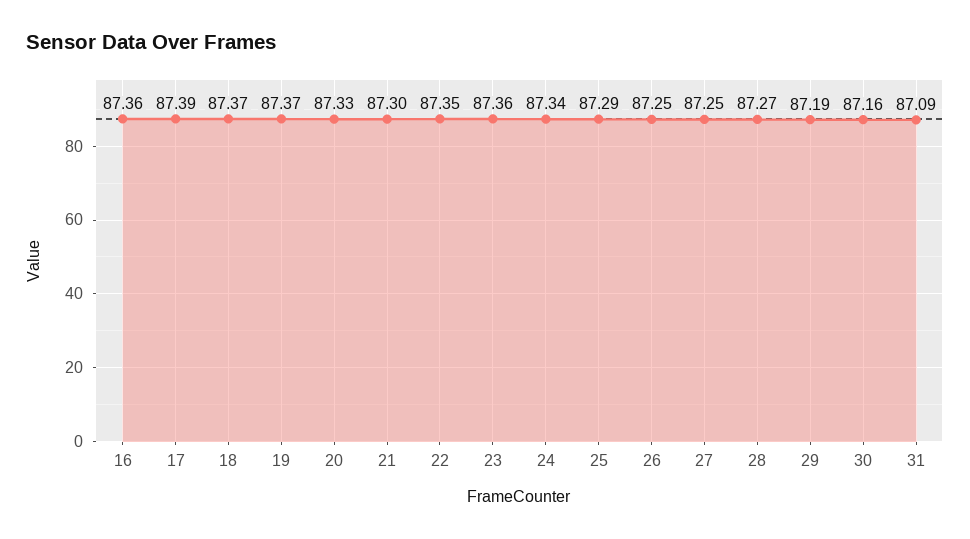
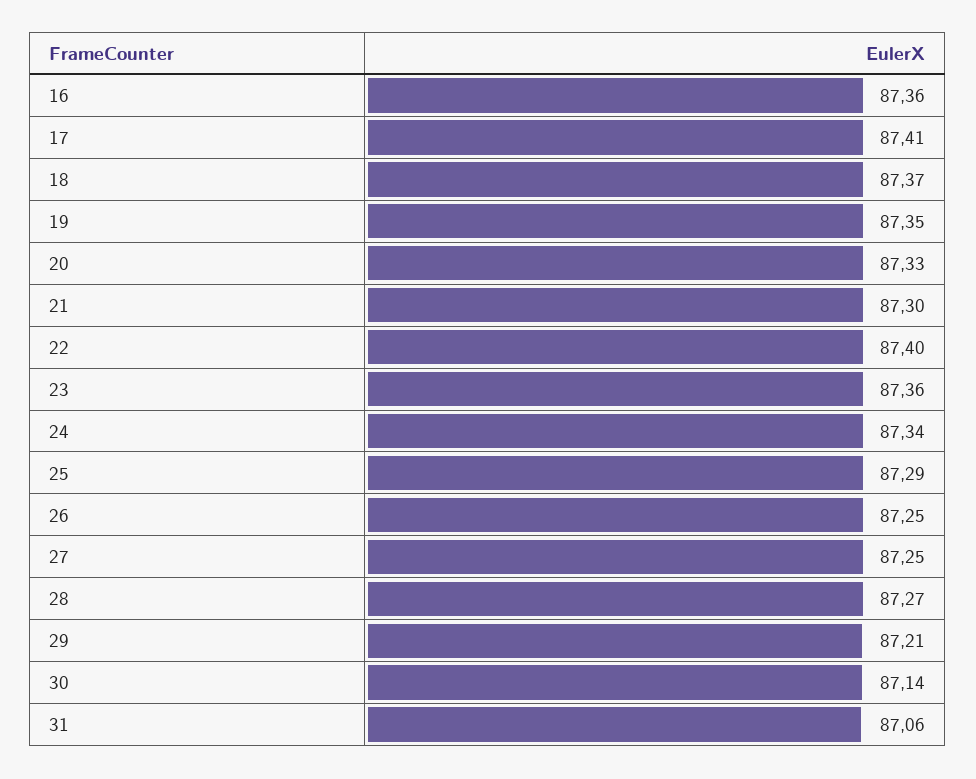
17: 87.39 -> 87.41
19: 87.37 -> 87.35
22: 87.35 -> 87.4
29: 87.19 -> 87.21
30: 87.16 -> 87.14
31: 87.09 -> 87.06

